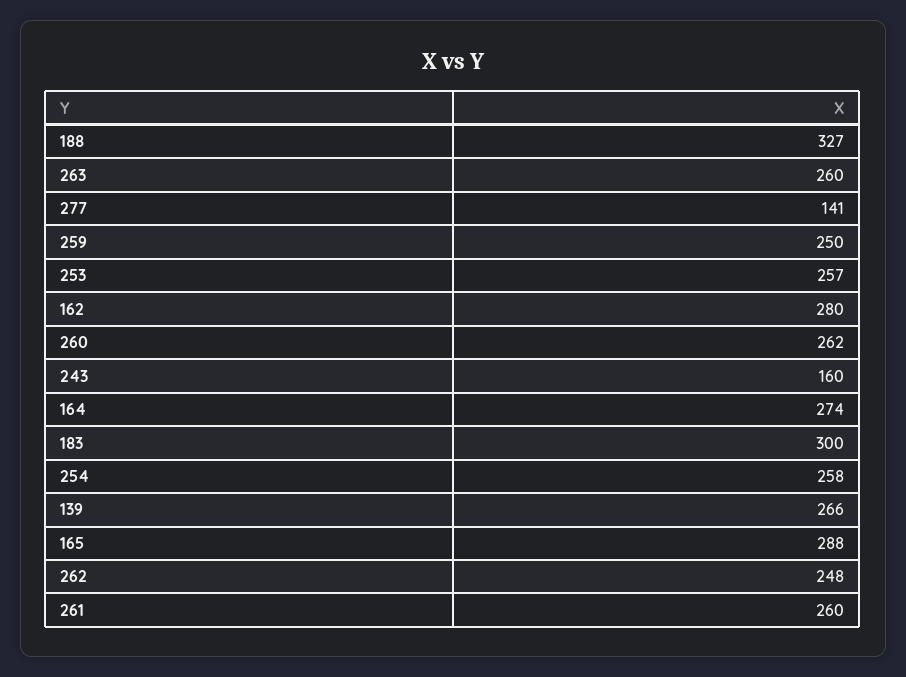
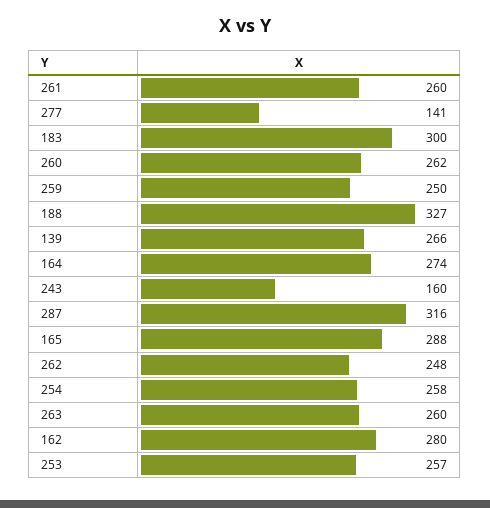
287: none -> 316

